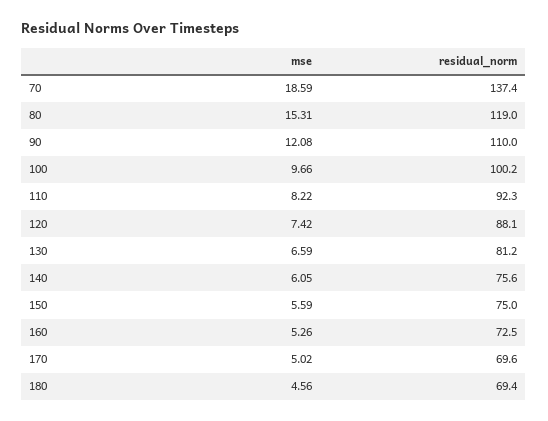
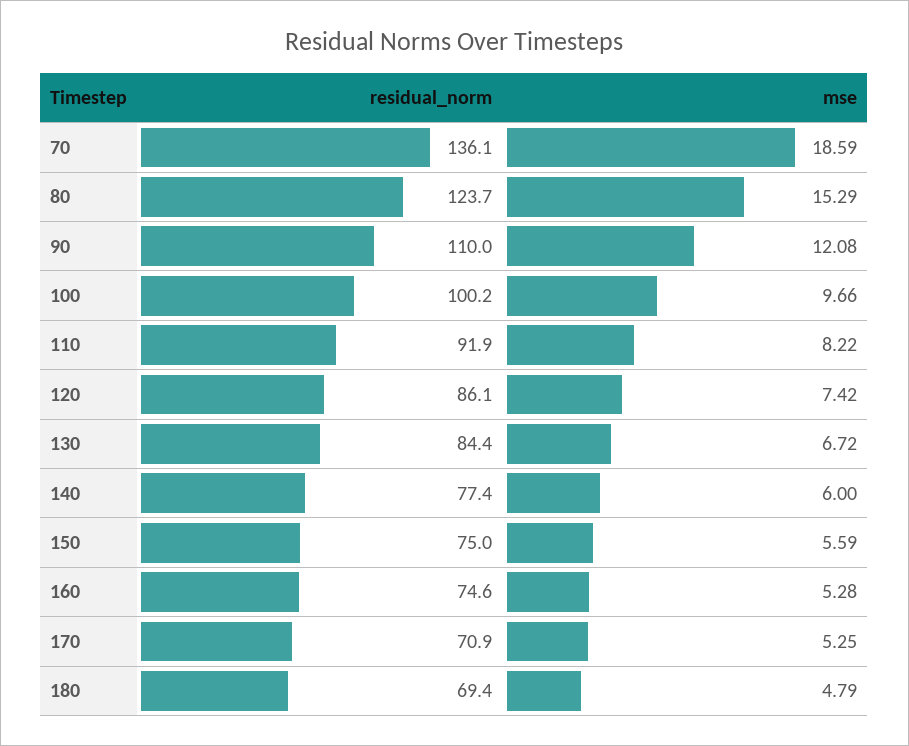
residual_norm, 70: 137.4 -> 136.1
mse, 80: 15.31 -> 15.29
residual_norm, 80: 119 -> 123.7
residual_norm, 110: 92.3 -> 91.9
residual_norm, 120: 88.1 -> 86.1
mse, 130: 6.59 -> 6.72
residual_norm, 130: 81.2 -> 84.4
mse, 140: 6.05 -> 6
residual_norm, 140: 75.6 -> 77.4
mse, 160: 5.26 -> 5.28
residual_norm, 160: 72.5 -> 74.6
mse, 170: 5.02 -> 5.25
residual_norm, 170: 69.6 -> 70.9
mse, 180: 4.56 -> 4.79

